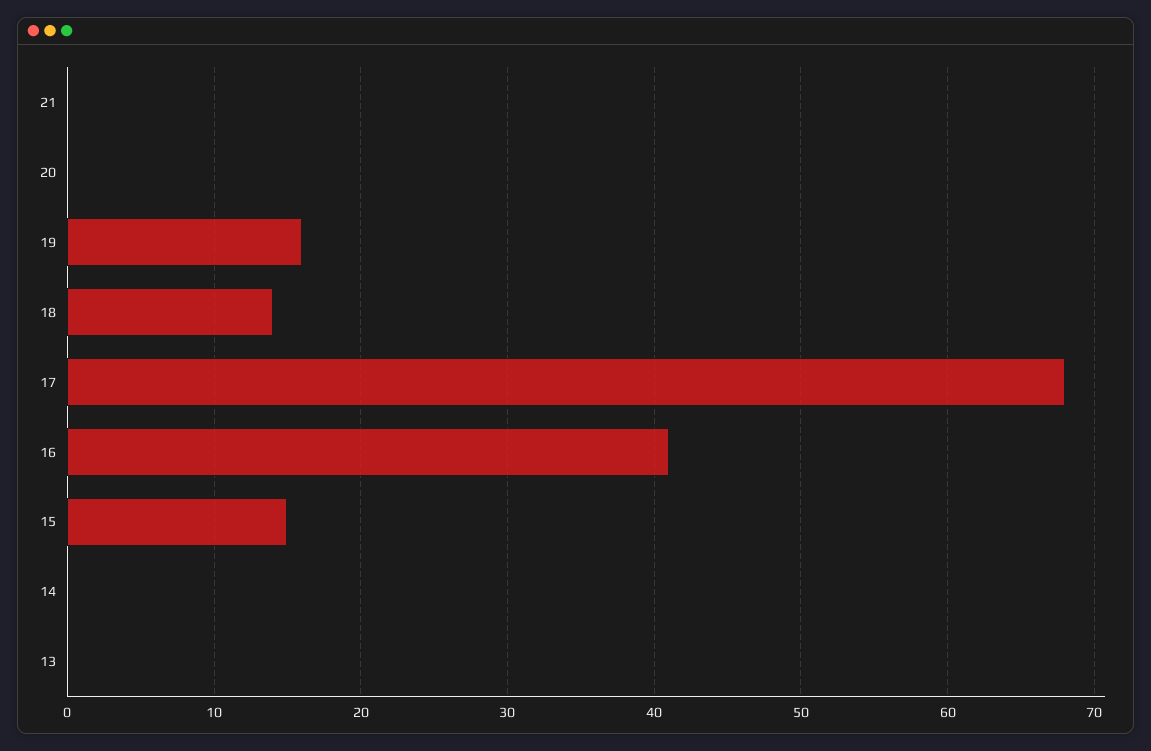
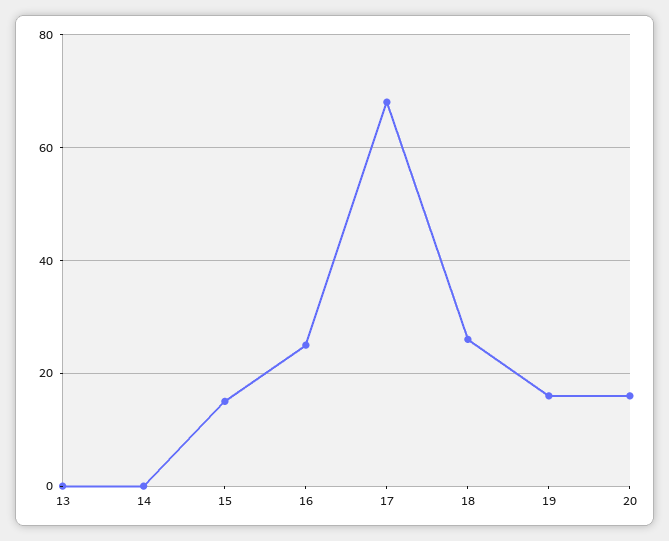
21: 0 -> none
20: 0 -> 15
18: 14 -> 25
16: 41 -> 25

